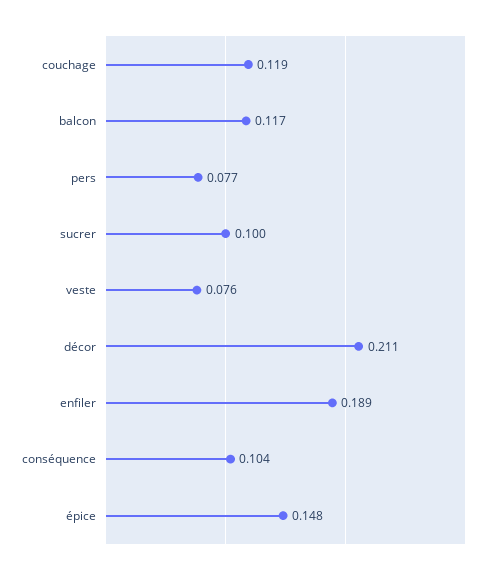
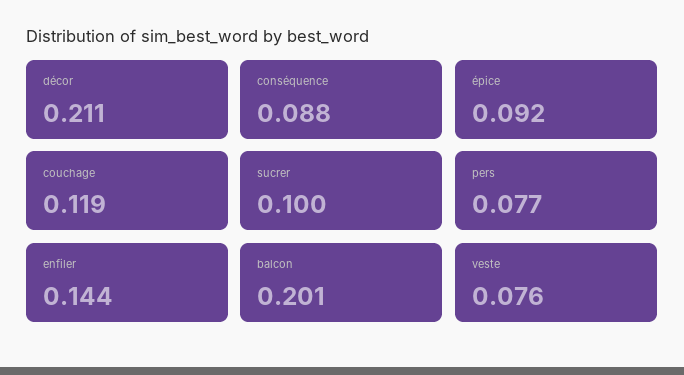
balcon: 0.117 -> 0.201
enfiler: 0.189 -> 0.144
conséquence: 0.104 -> 0.088
épice: 0.148 -> 0.092

